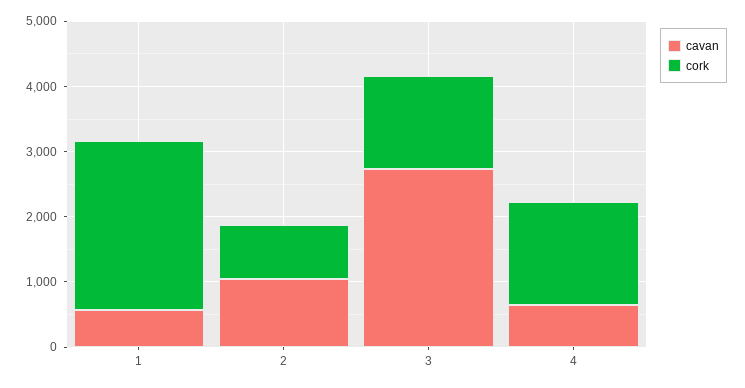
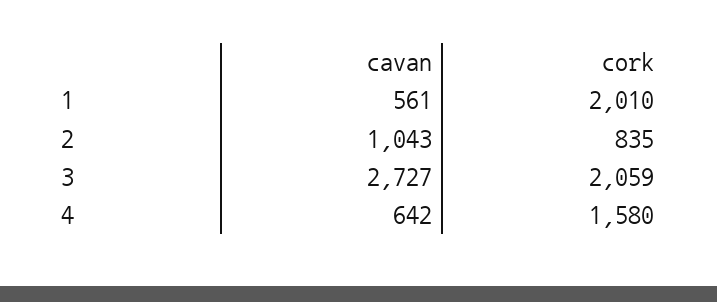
cork, 1: 2600 -> 2010
cork, 3: 1400 -> 2059

